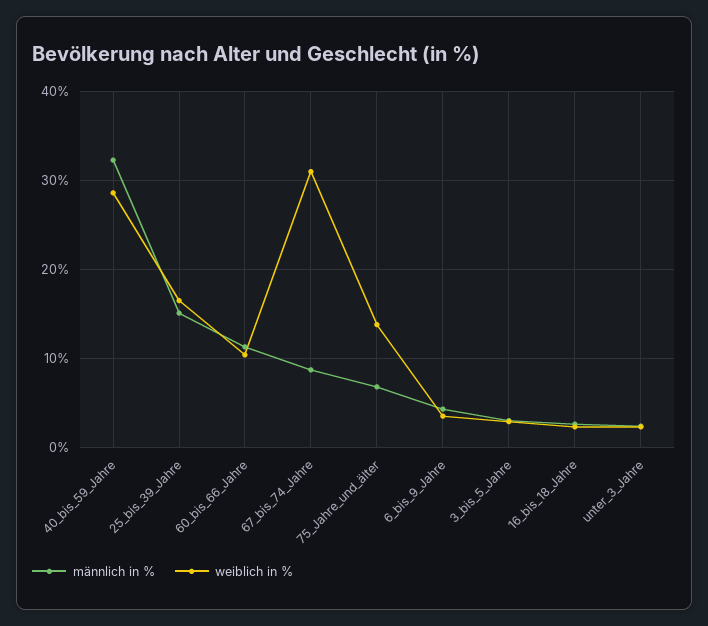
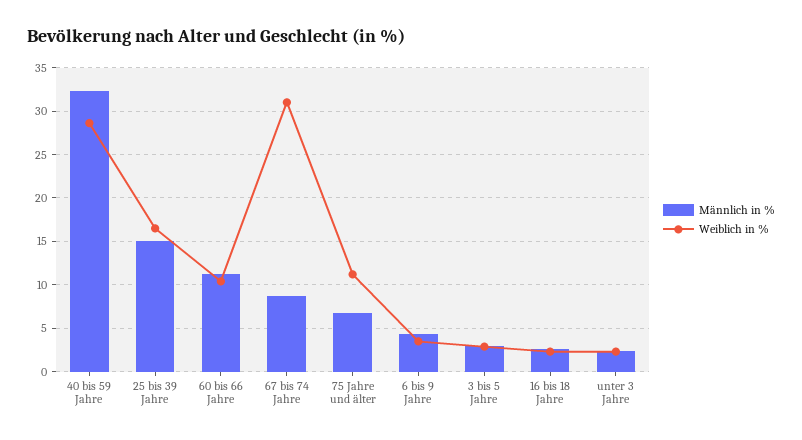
weiblich in %, 75_Jahre_und_älter: 14 -> 11

